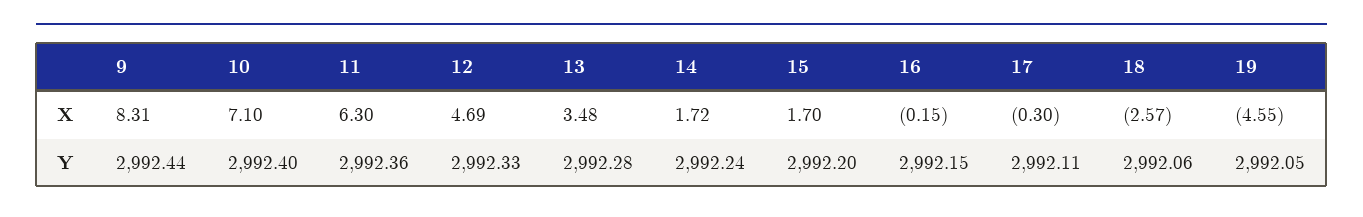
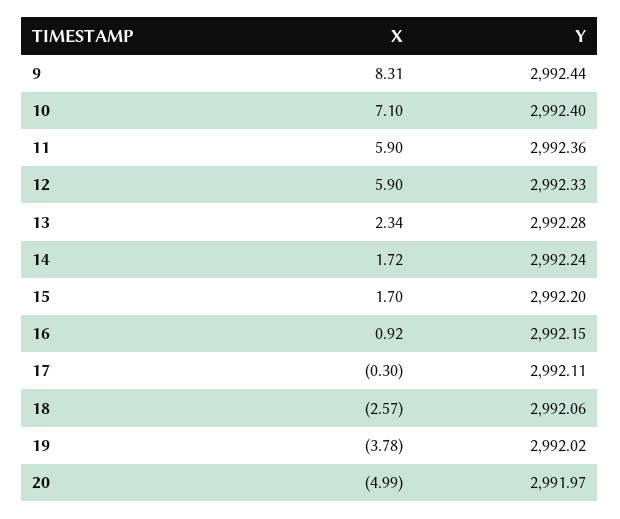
11, X: 6.3 -> 5.9
12, X: 4.69 -> 5.9
13, X: 3.48 -> 2.34
16, X: -0.15 -> 0.92
19, X: -4.55 -> -3.78
19, Y: 2992.05 -> 2992.02
20, X: none -> -4.99
20, Y: none -> 2991.97

